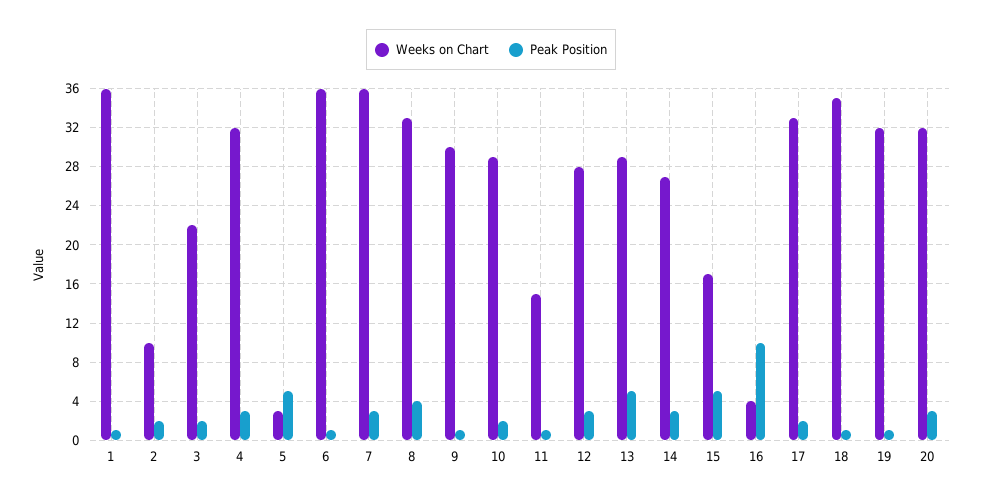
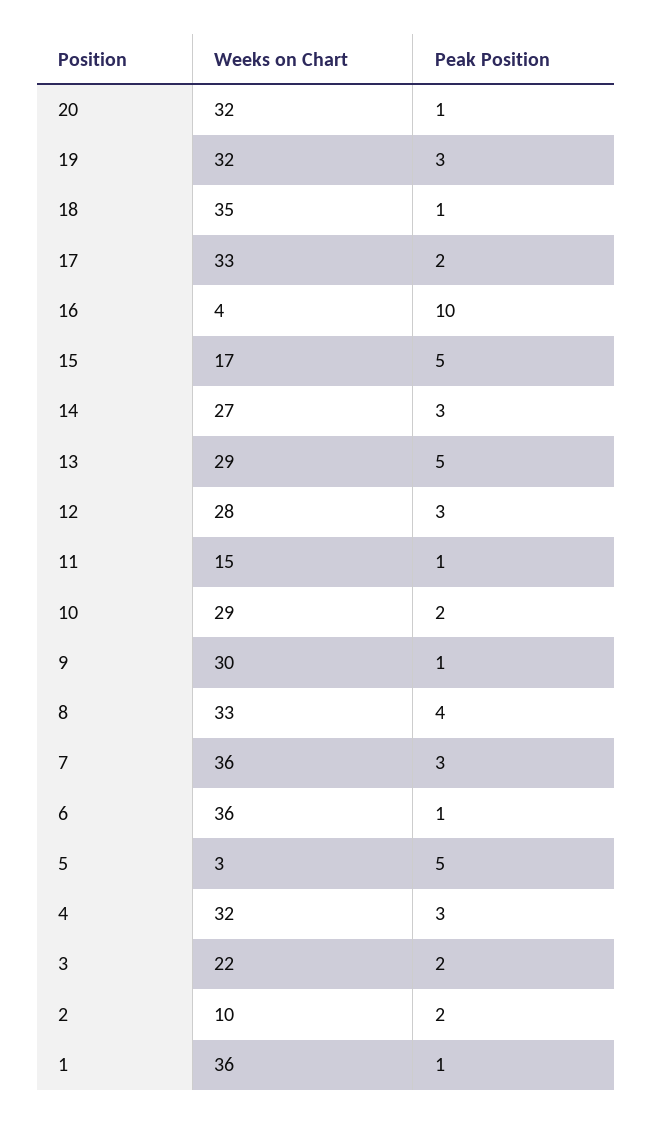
Peak Position, 19: 1 -> 3
Peak Position, 20: 3 -> 1

